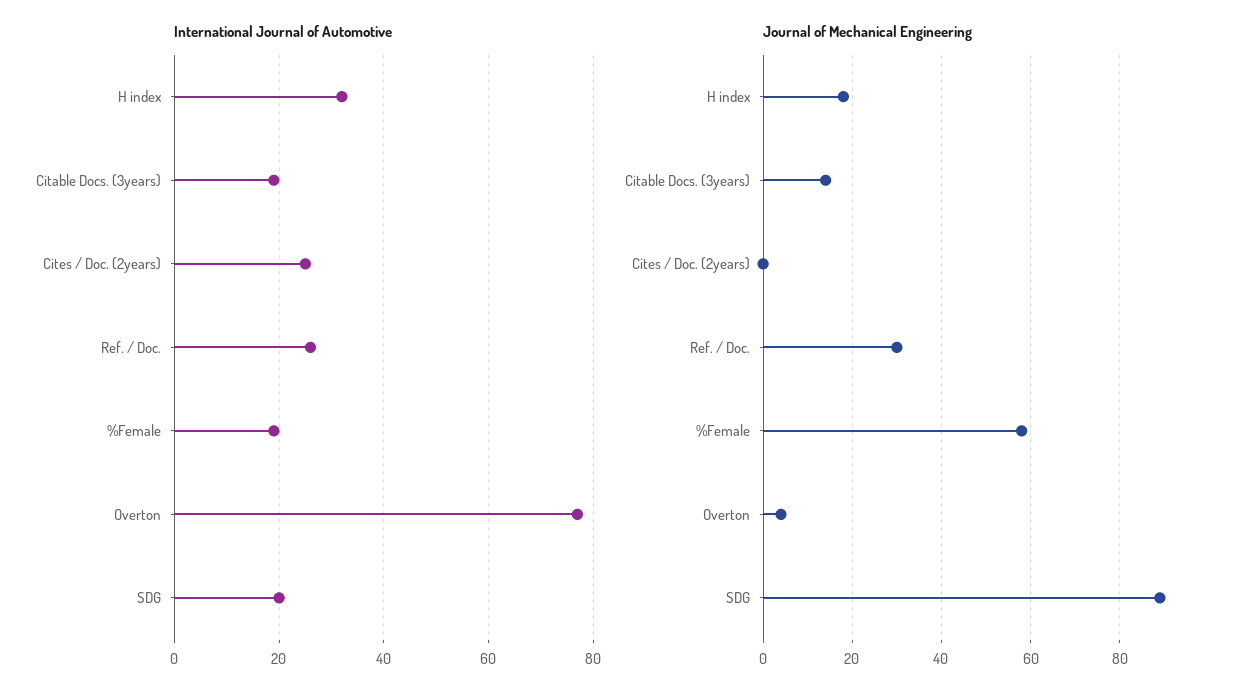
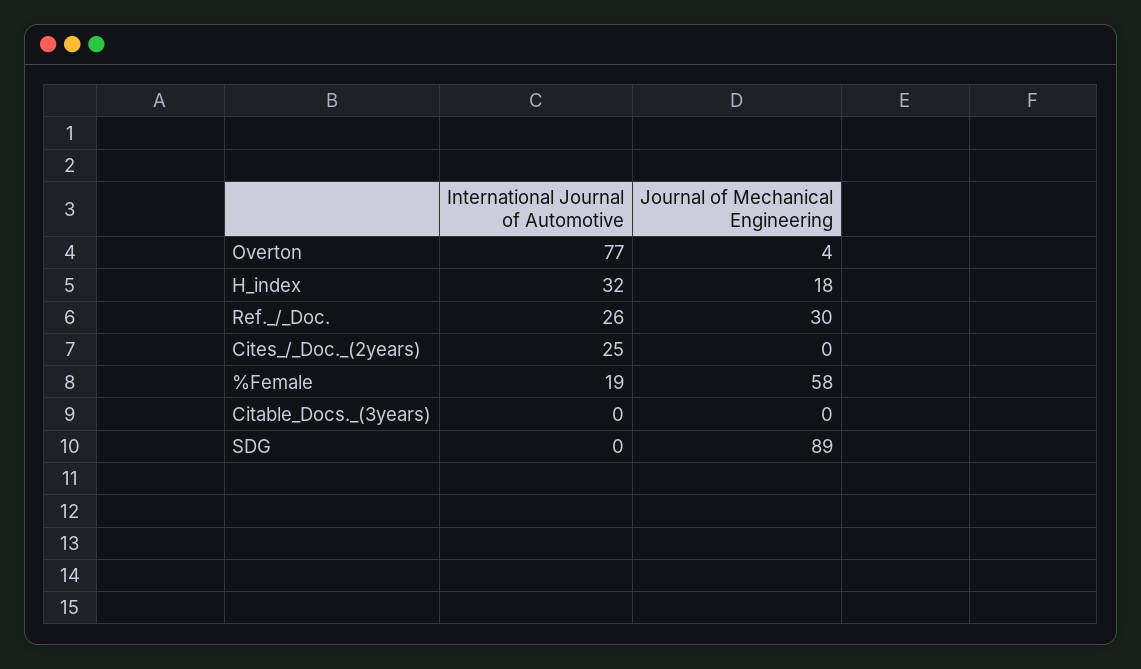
International Journal of Automotive, Citable Docs. (3years): 20 -> 0
International Journal of Automotive, SDG: 20 -> 0
Journal of Mechanical Engineering, Citable Docs. (3years): 15 -> 0

